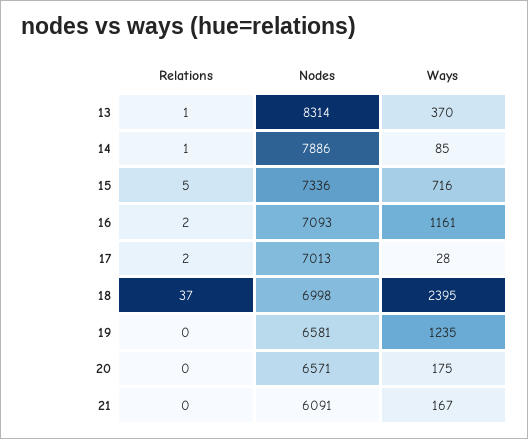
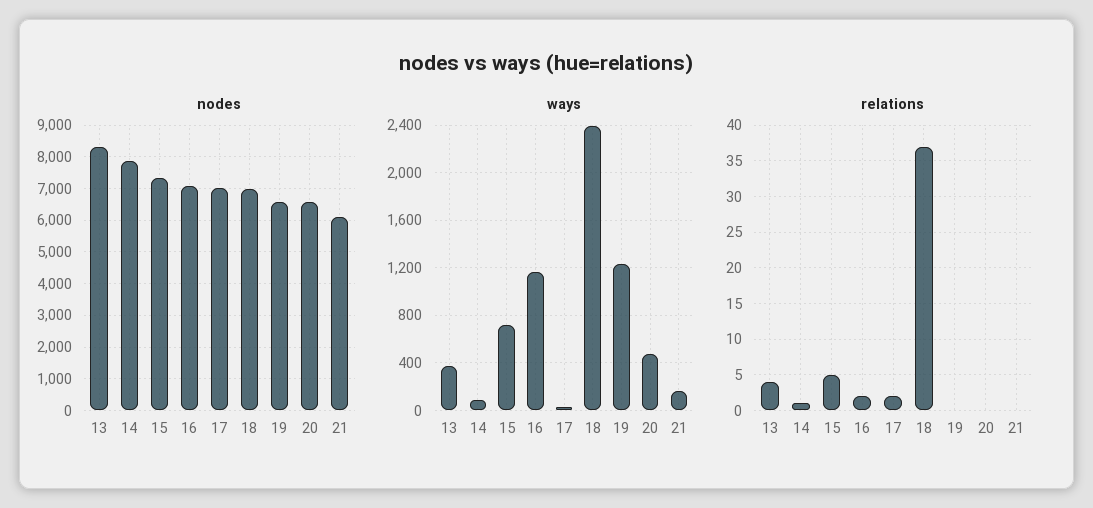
Relations, 13: 1 -> 4
Ways, 20: 175 -> 500

